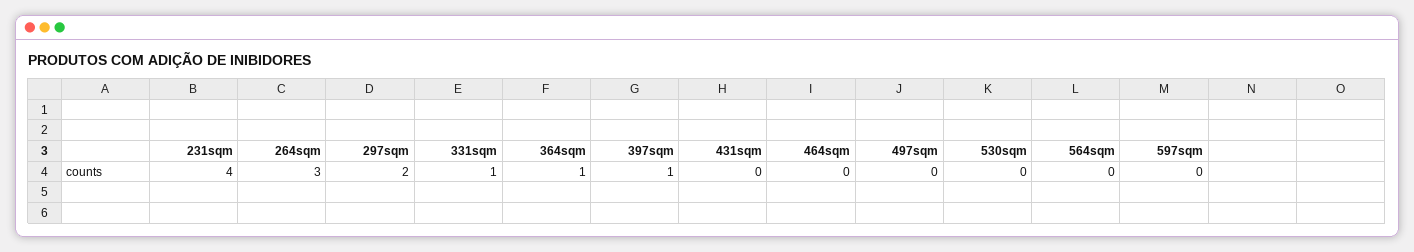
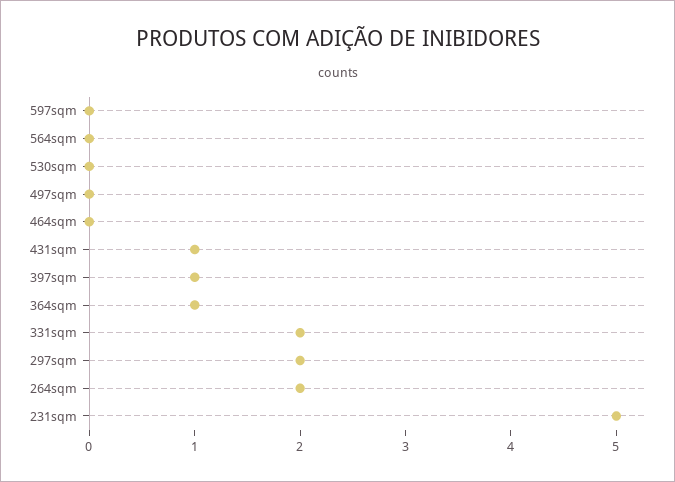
231sqm: 4 -> 5
264sqm: 3 -> 2
331sqm: 1 -> 2
431sqm: 0 -> 1

